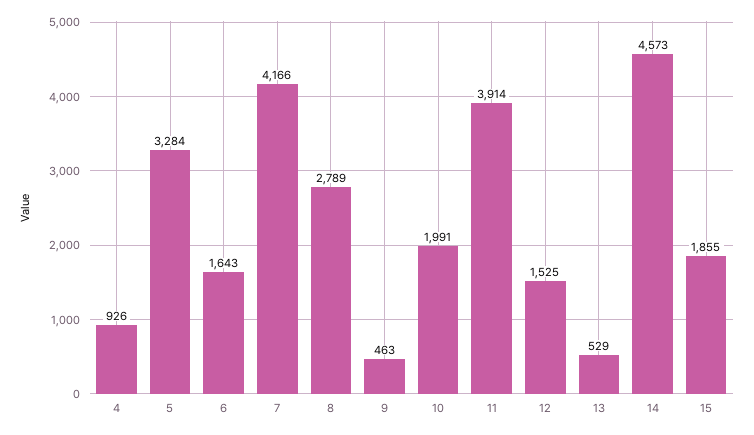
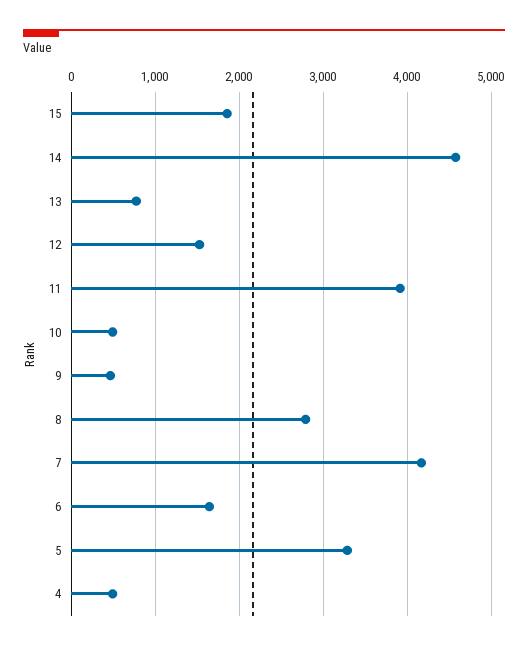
4: 926 -> 500
10: 1991 -> 500
13: 529 -> 800

